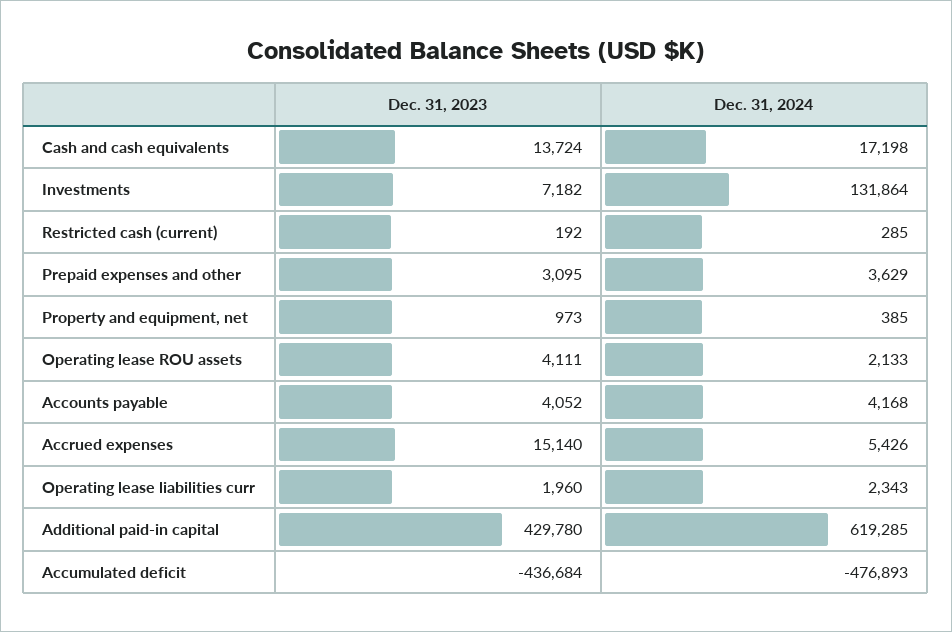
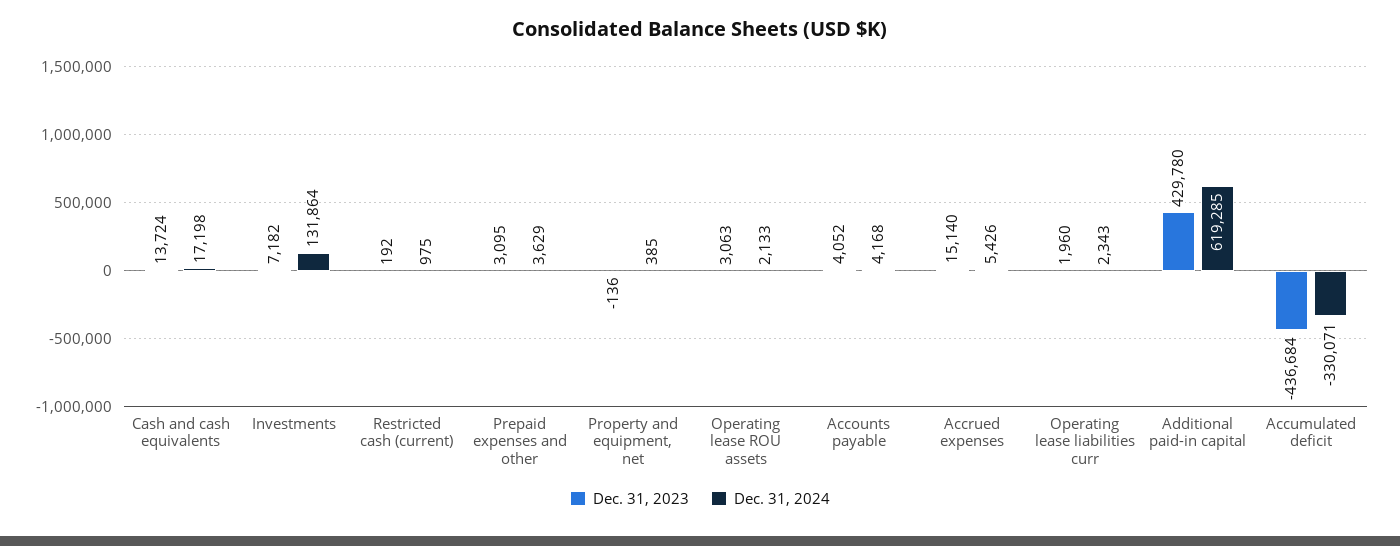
Dec. 31, 2024, Restricted cash (current): 285 -> 975
Dec. 31, 2023, Property and equipment, net: 973 -> -136
Dec. 31, 2023, Operating lease ROU assets: 4111 -> 3063
Dec. 31, 2024, Accumulated deficit: -476893 -> -330071

